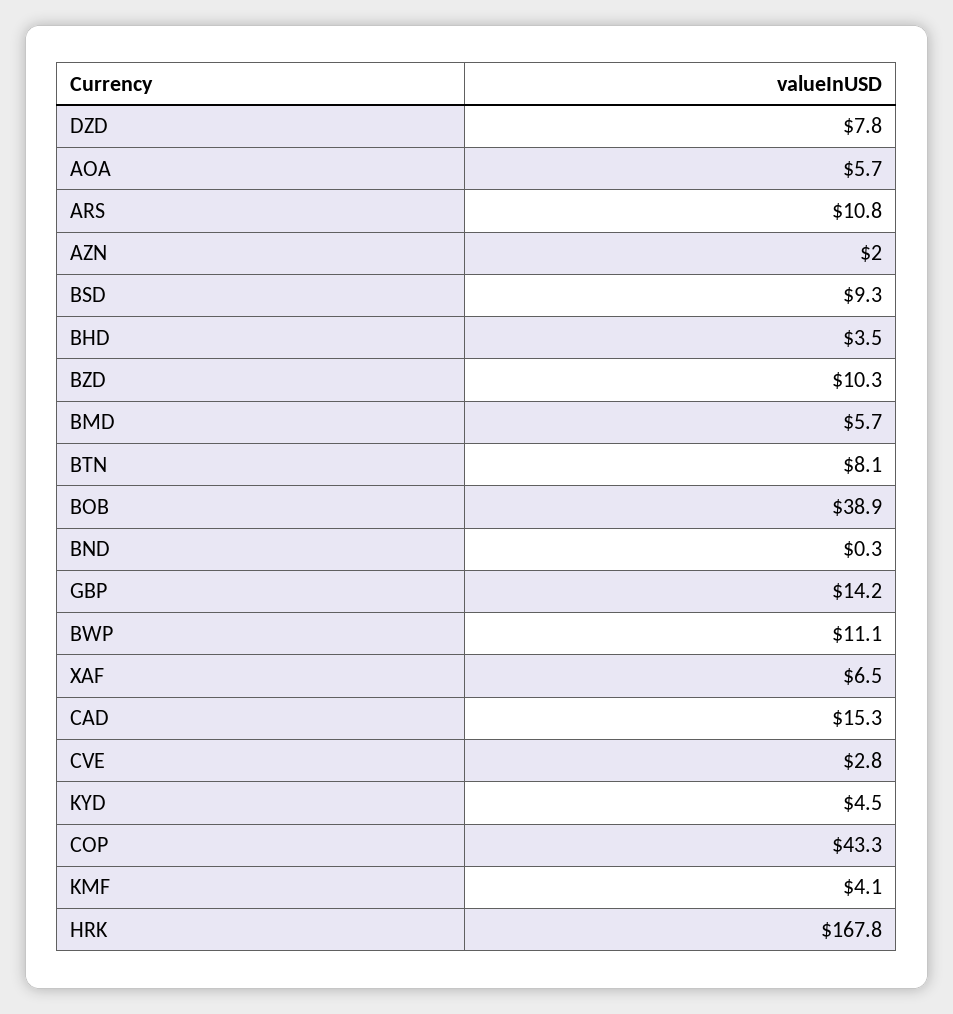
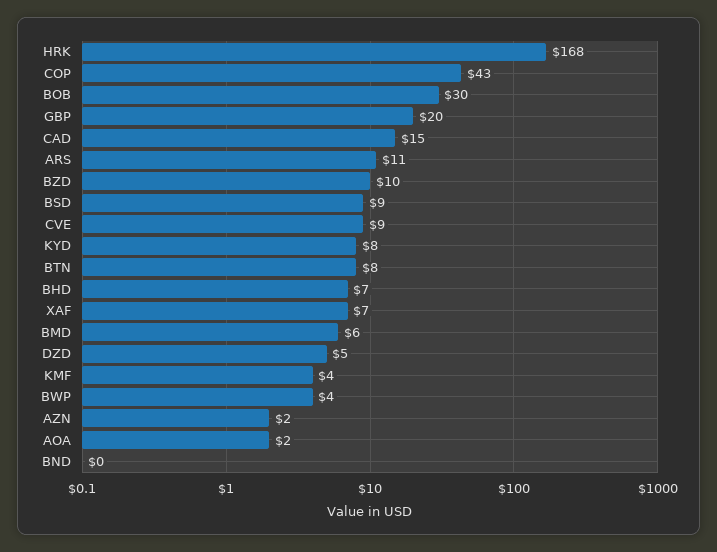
DZD: 7.8 -> 5
AOA: 5.7 -> 2
BHD: 3.5 -> 7
BOB: 38.9 -> 30
GBP: 14.2 -> 20
BWP: 11.1 -> 4
CVE: 2.8 -> 9
KYD: 4.5 -> 8

